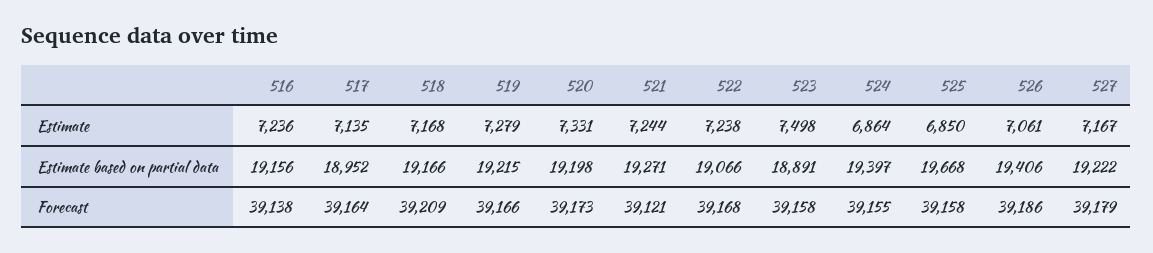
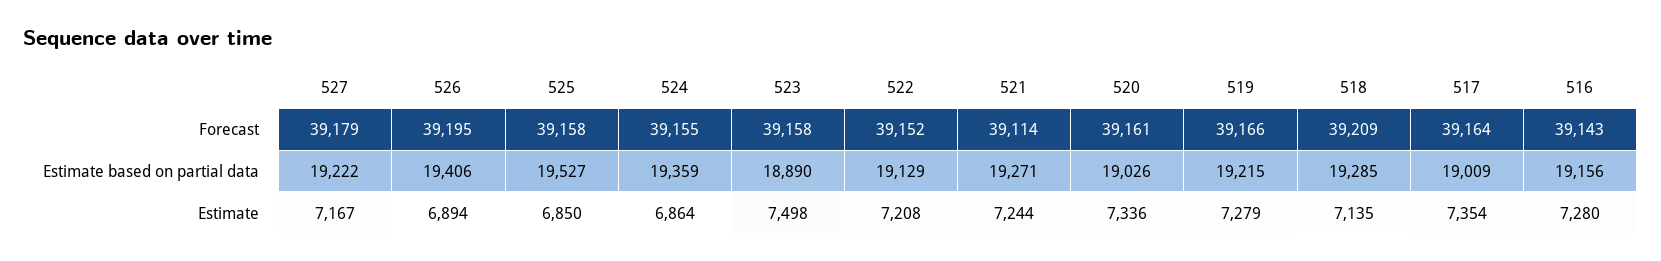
516, Estimate: 7236 -> 7280
517, Estimate: 7135 -> 7354
518, Estimate: 7168 -> 7135
520, Estimate: 7331 -> 7336
522, Estimate: 7238 -> 7208
526, Estimate: 7061 -> 6894
517, Estimate based on partial data: 18952 -> 19009
518, Estimate based on partial data: 19166 -> 19285
520, Estimate based on partial data: 19198 -> 19026
522, Estimate based on partial data: 19066 -> 19129
523, Estimate based on partial data: 18891 -> 18890
524, Estimate based on partial data: 19397 -> 19359
525, Estimate based on partial data: 19668 -> 19527
516, Forecast: 39138 -> 39143
520, Forecast: 39173 -> 39161
521, Forecast: 39121 -> 39114
522, Forecast: 39168 -> 39152
526, Forecast: 39186 -> 39195

